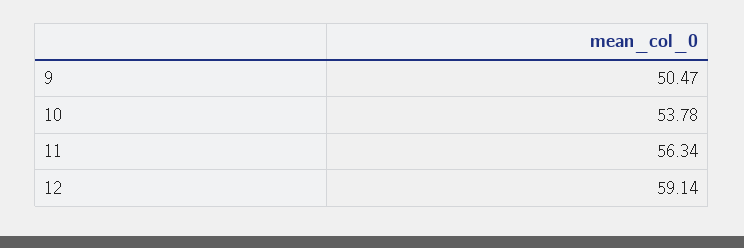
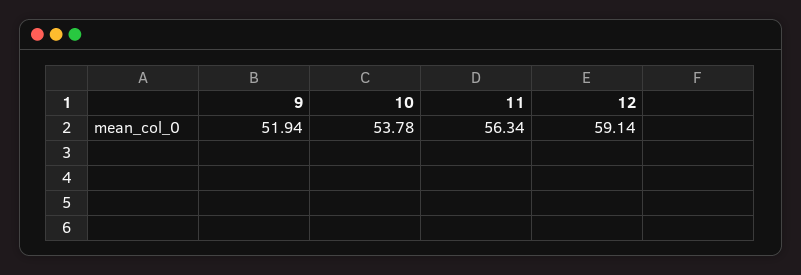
9: 50.47 -> 51.94

